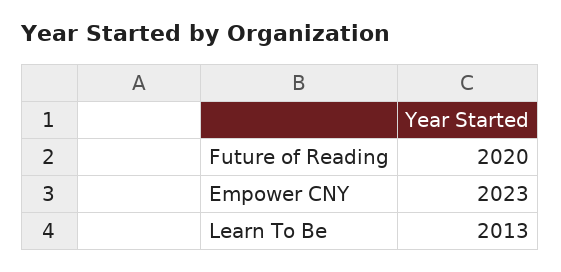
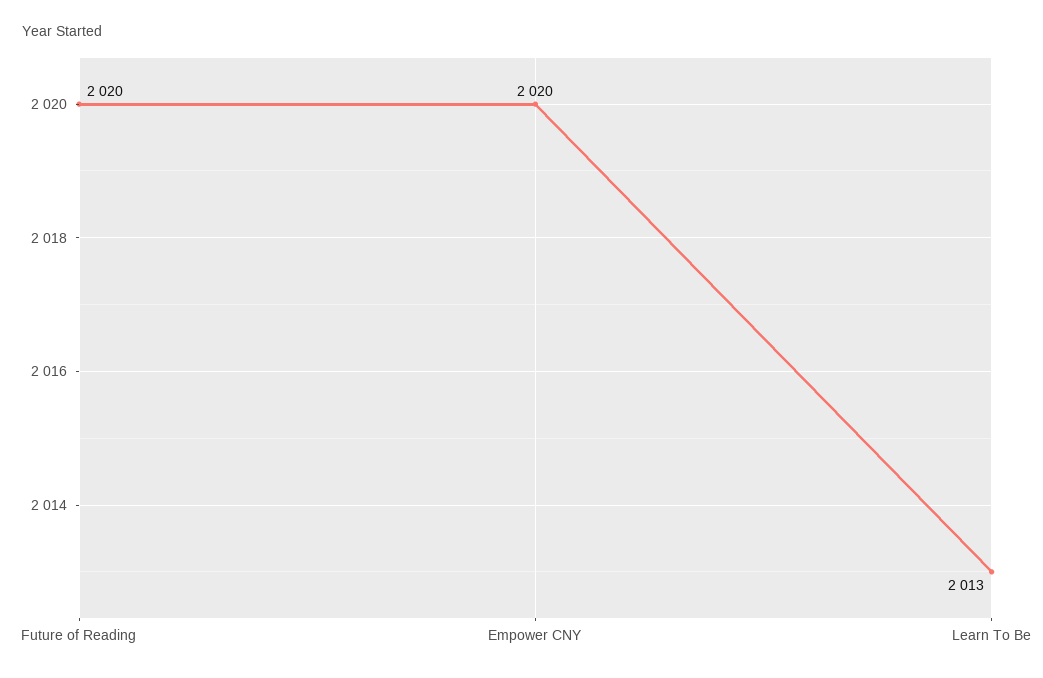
Empower CNY: 2023 -> 2020

